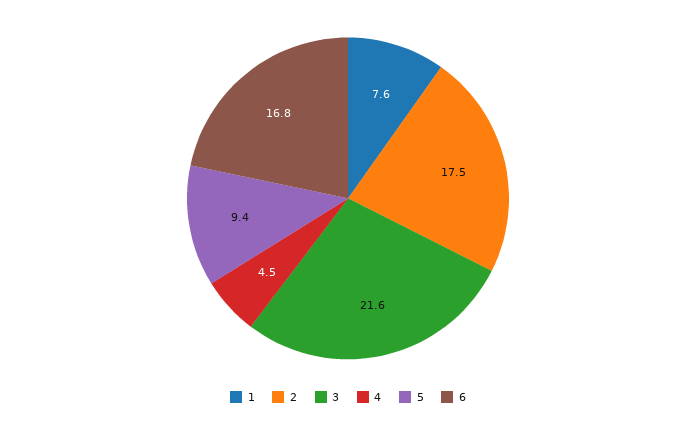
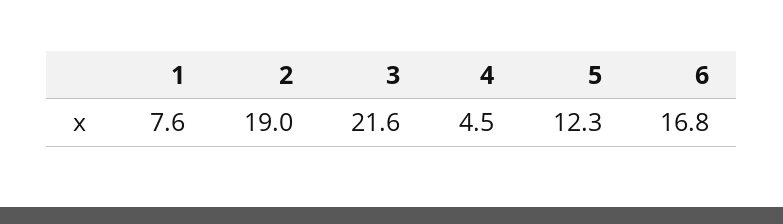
2: 17.5 -> 19
5: 9.4 -> 12.3

